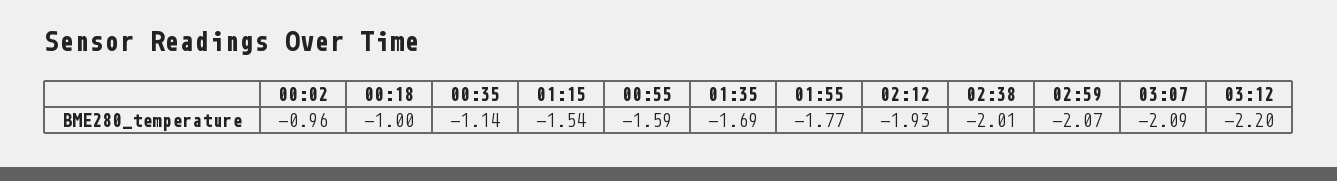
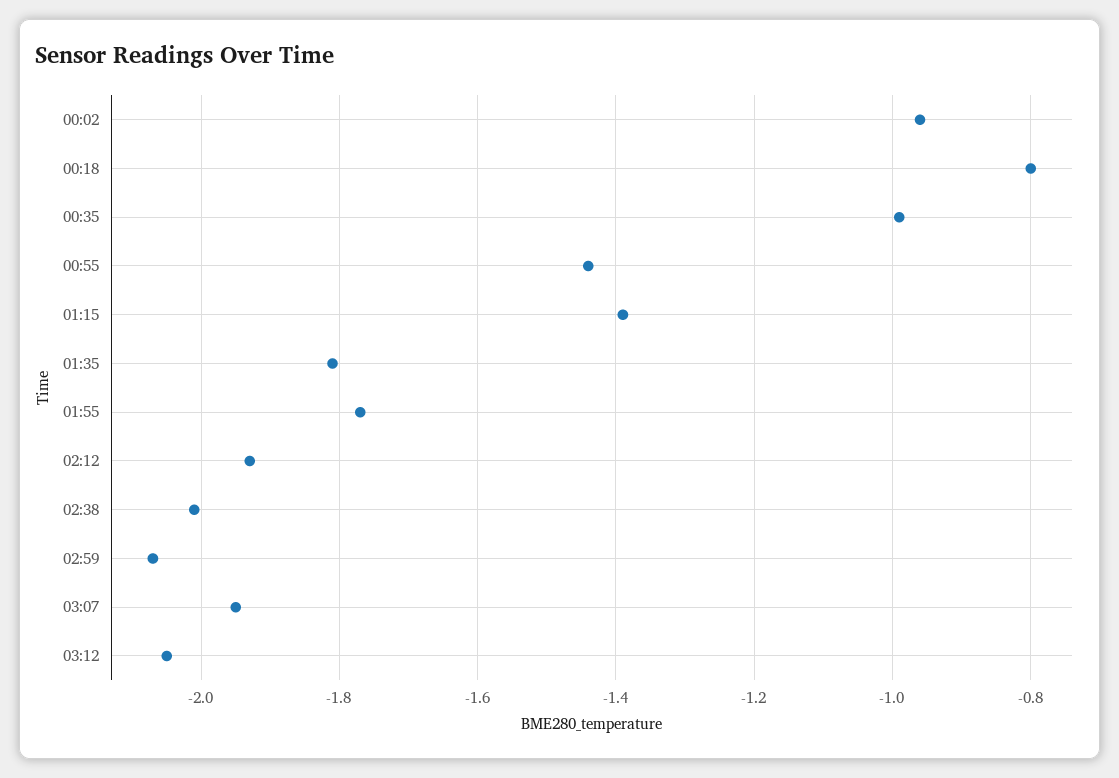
00:18: -1 -> -0.8
00:35: -1.14 -> -1
01:15: -1.54 -> -1.4
00:55: -1.59 -> -1.45
01:35: -1.69 -> -1.8
03:07: -2.09 -> -1.95
03:12: -2.2 -> -2.05

